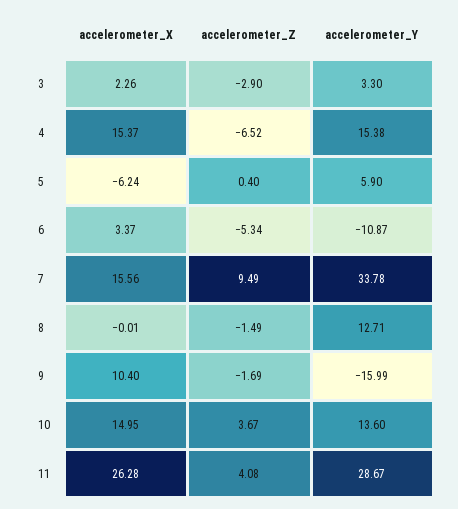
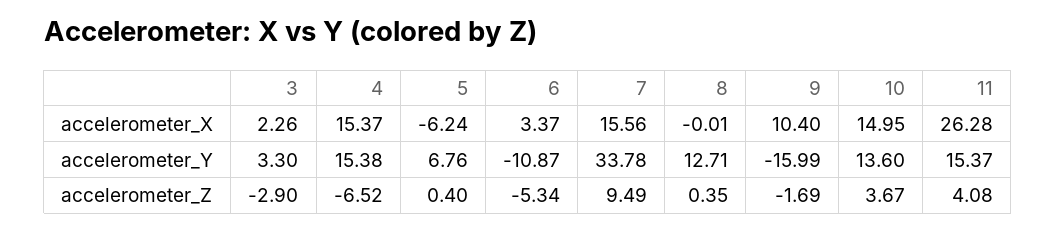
accelerometer_Y, 5: 5.9 -> 6.76
accelerometer_Z, 8: -1.49 -> 0.35
accelerometer_Y, 11: 28.67 -> 15.37

